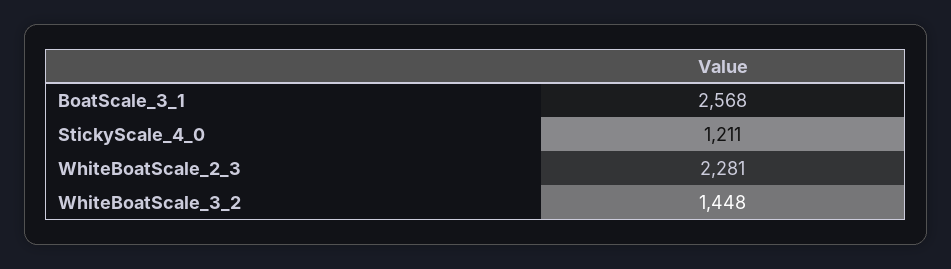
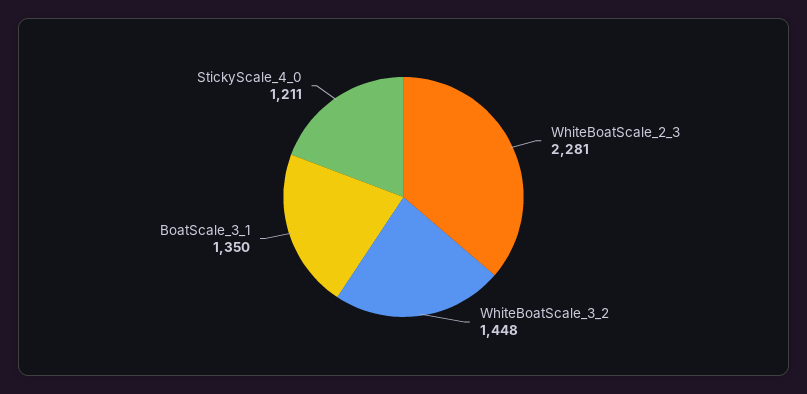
BoatScale_3_1: 2568 -> 1350

